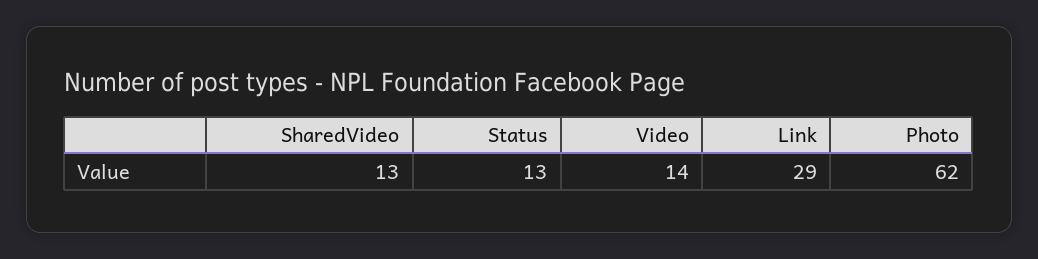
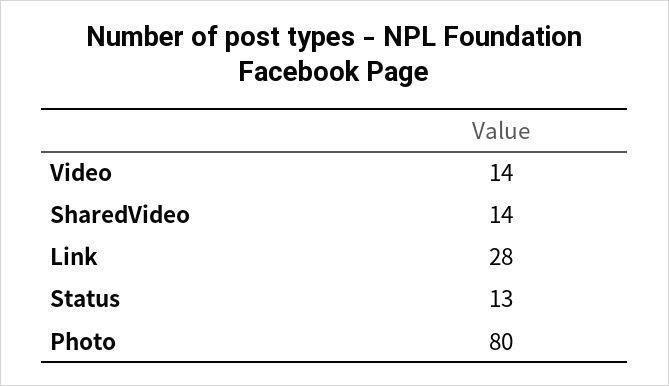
SharedVideo: 13 -> 14
Link: 29 -> 28
Photo: 62 -> 80

